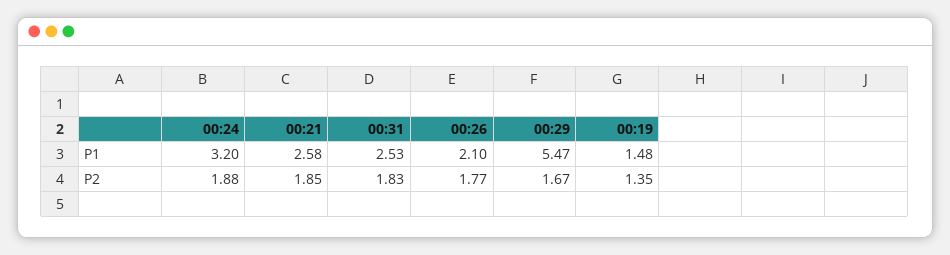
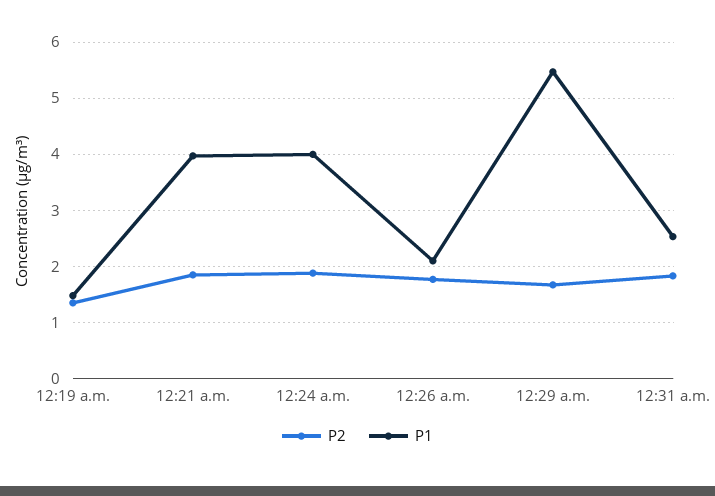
P1, 00:24: 3.2 -> 4
P1, 00:21: 2.58 -> 4

